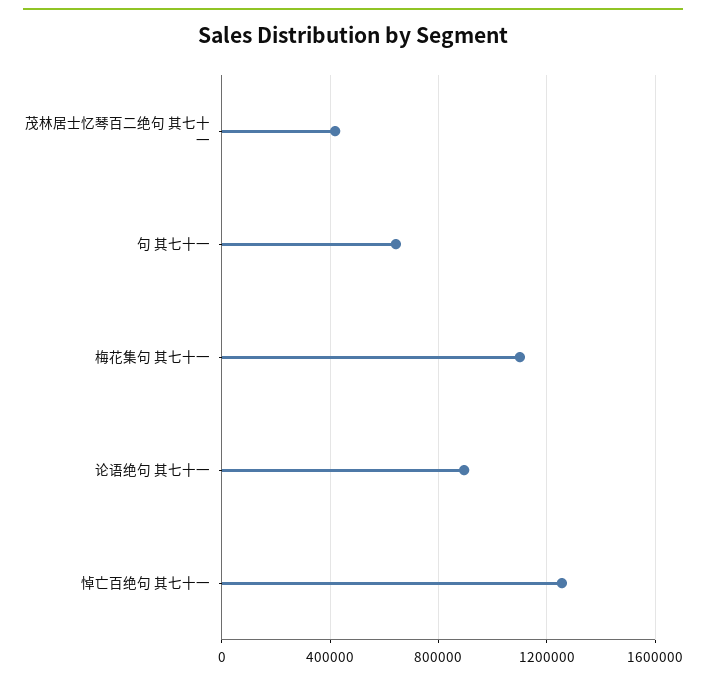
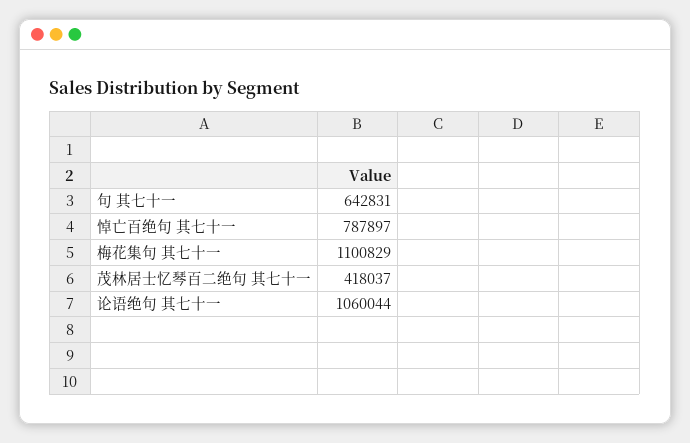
论语绝句 其七十一: 900000 -> 1060044
悼亡百绝句 其七十一: 1250000 -> 787897

